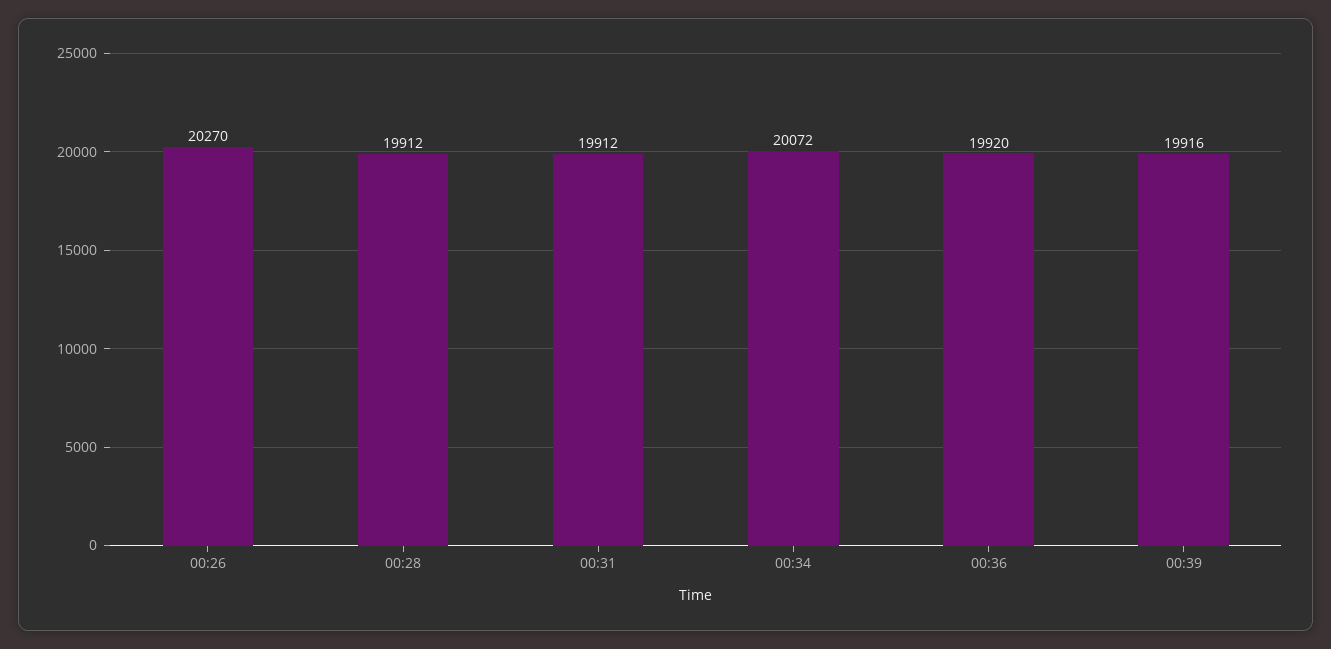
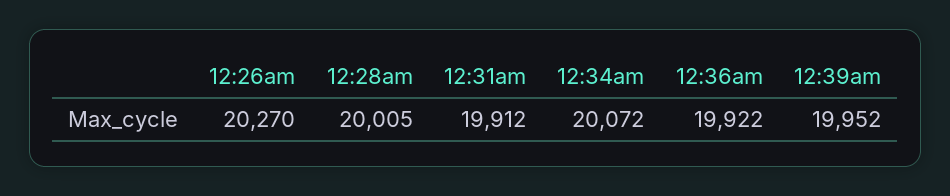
00:28: 19912 -> 20005
00:36: 19920 -> 19922
00:39: 19916 -> 19952

